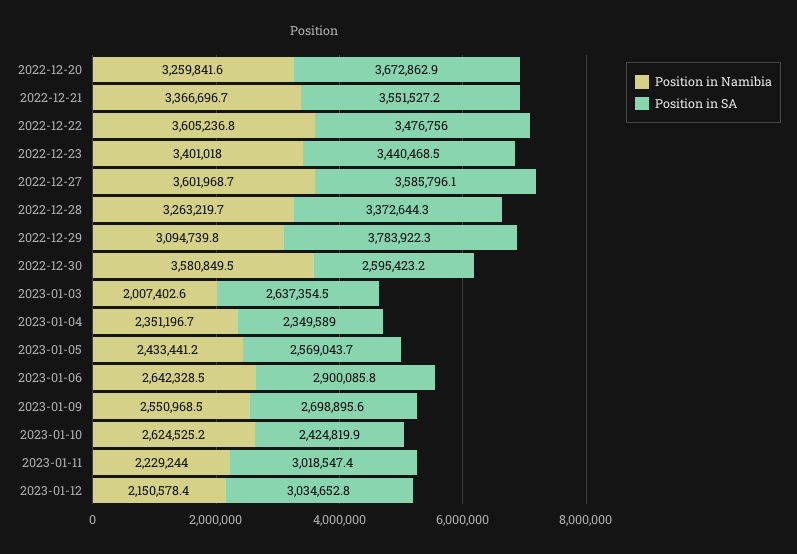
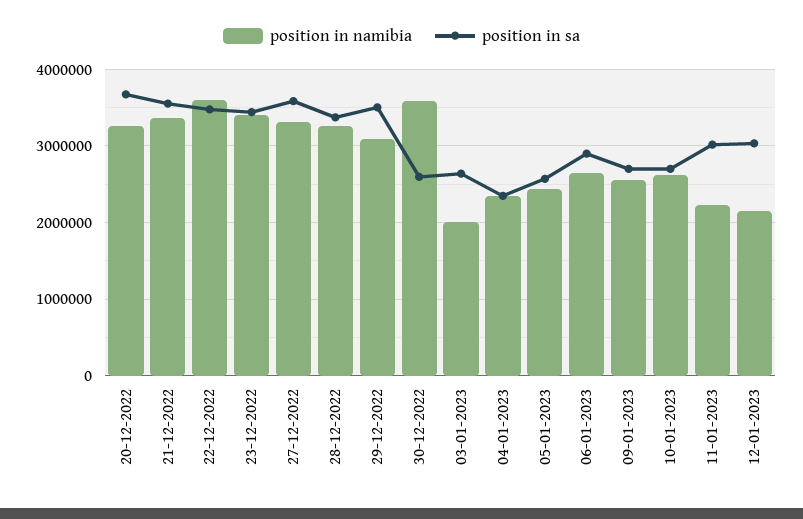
Position in Namibia, 2022-12-27: 3601968.7 -> 3300000
Position in SA, 2022-12-29: 3783922.3 -> 3500000
Position in SA, 2023-01-10: 2424819.9 -> 2700000

